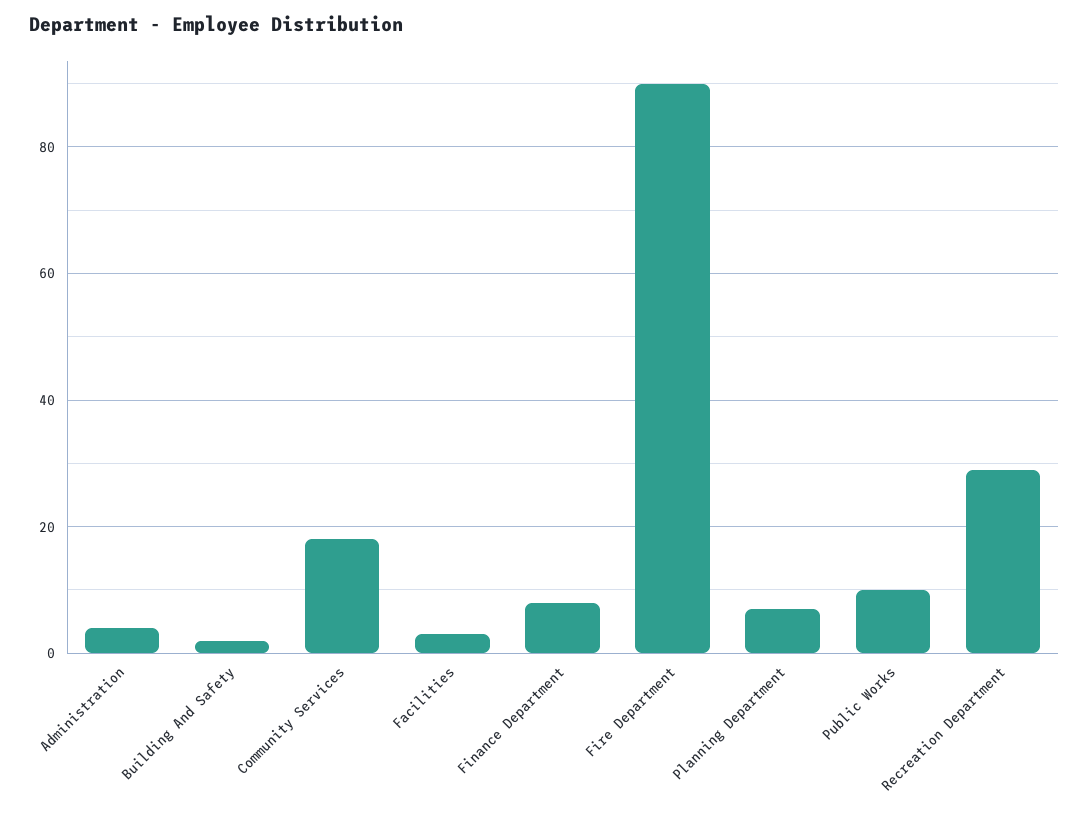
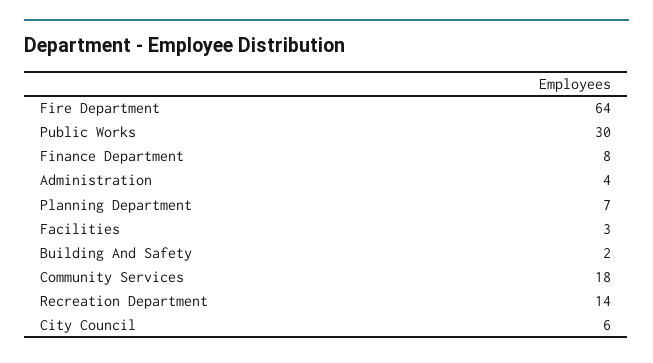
Fire Department: 90 -> 64
Public Works: 10 -> 30
Recreation Department: 30 -> 14
City Council: none -> 6

